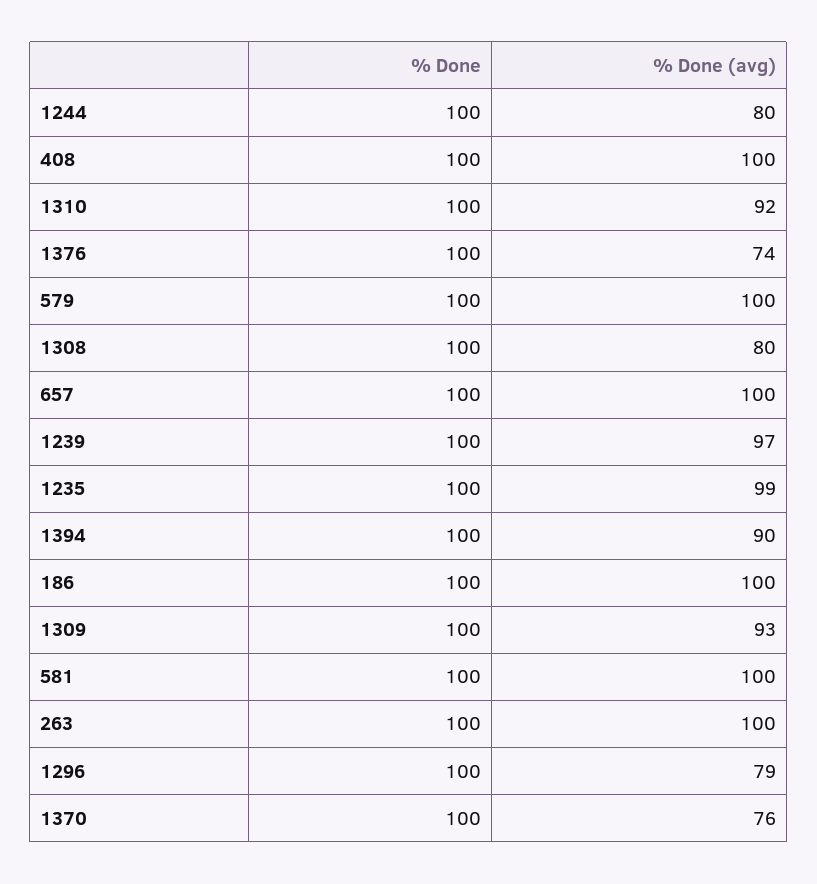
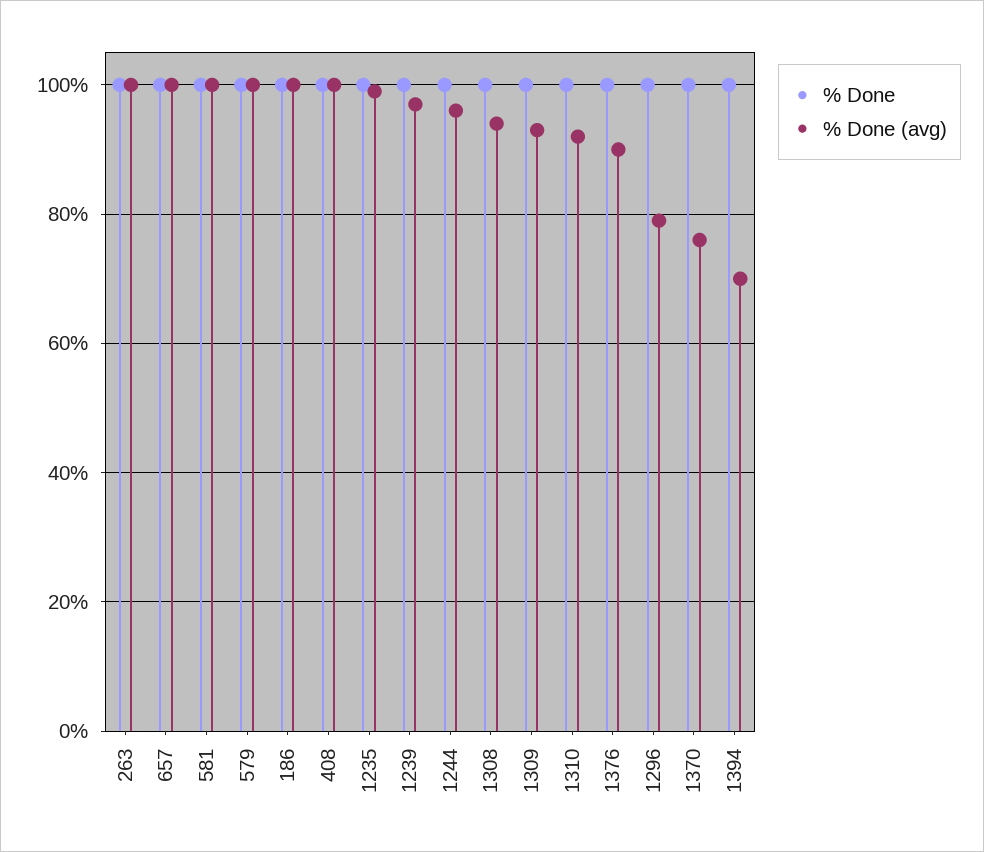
% Done (avg), 1244: 80 -> 95
% Done (avg), 1376: 74 -> 90
% Done (avg), 1308: 80 -> 95
% Done (avg), 1394: 90 -> 70

